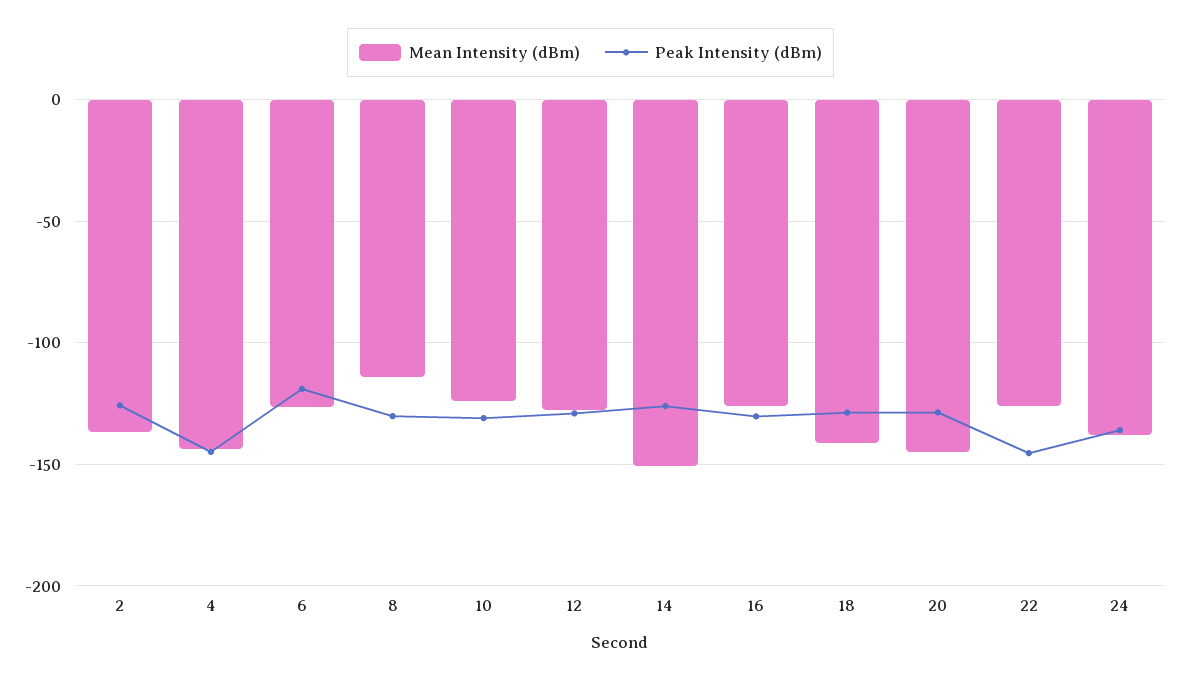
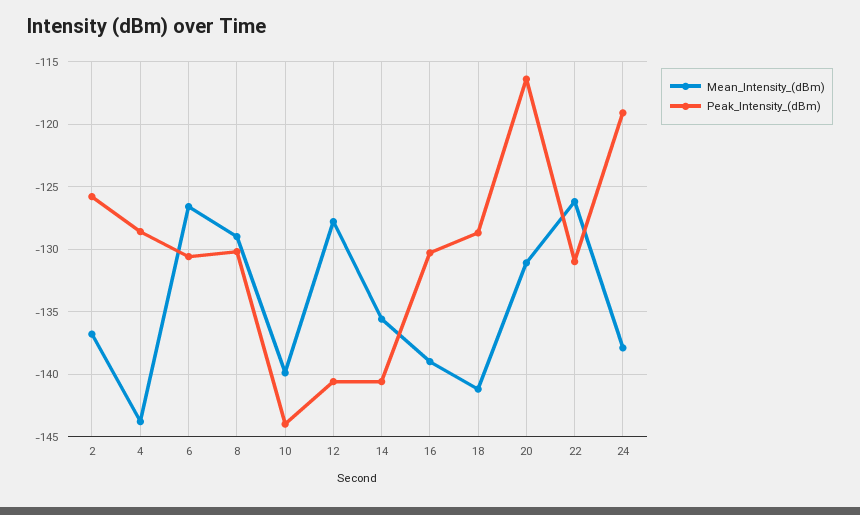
Peak Intensity (dBm), 4: -145 -> -128.5
Peak Intensity (dBm), 6: -120 -> -130.5
Mean Intensity (dBm), 8: -115 -> -129
Mean Intensity (dBm), 10: -125 -> -140
Peak Intensity (dBm), 10: -130 -> -144
Peak Intensity (dBm), 12: -130 -> -140.5
Mean Intensity (dBm), 14: -150 -> -135.5
Peak Intensity (dBm), 14: -125 -> -140.5
Mean Intensity (dBm), 16: -125 -> -139
Mean Intensity (dBm), 20: -145 -> -131
Peak Intensity (dBm), 20: -130 -> -116.5
Peak Intensity (dBm), 22: -145 -> -131
Peak Intensity (dBm), 24: -135 -> -119

